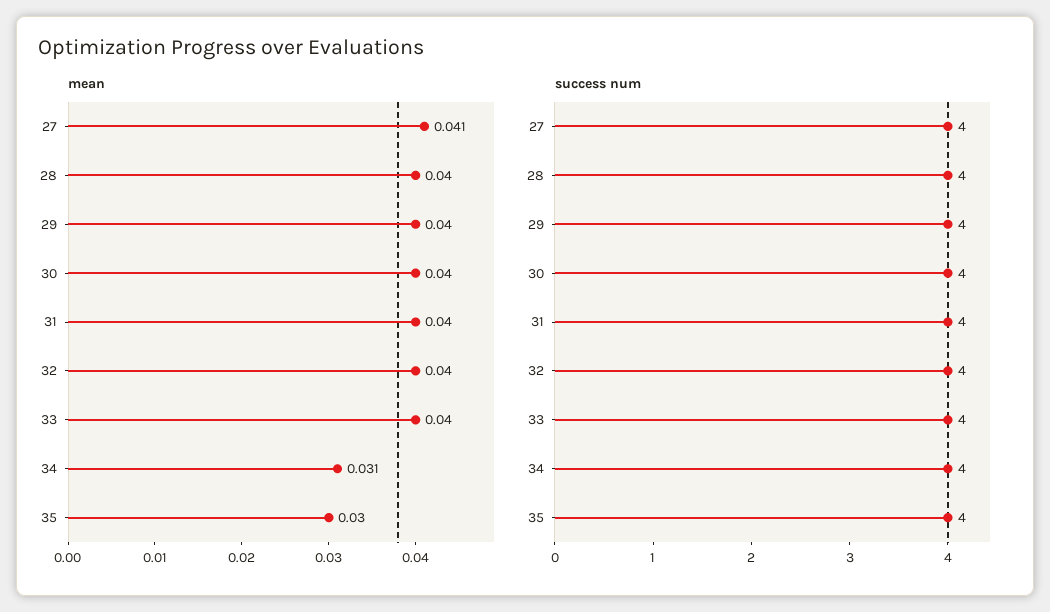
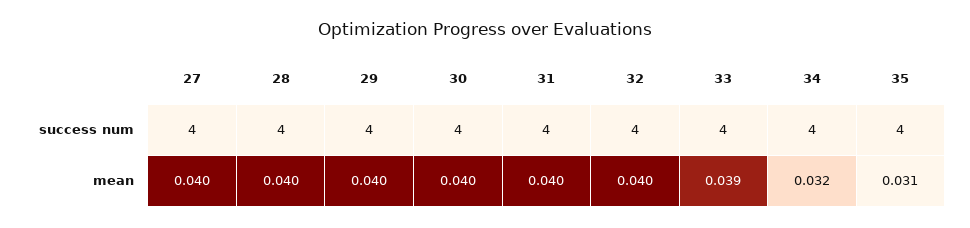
mean, 27: 0.041 -> 0.04
mean, 33: 0.04 -> 0.039
mean, 34: 0.031 -> 0.032
mean, 35: 0.03 -> 0.031

